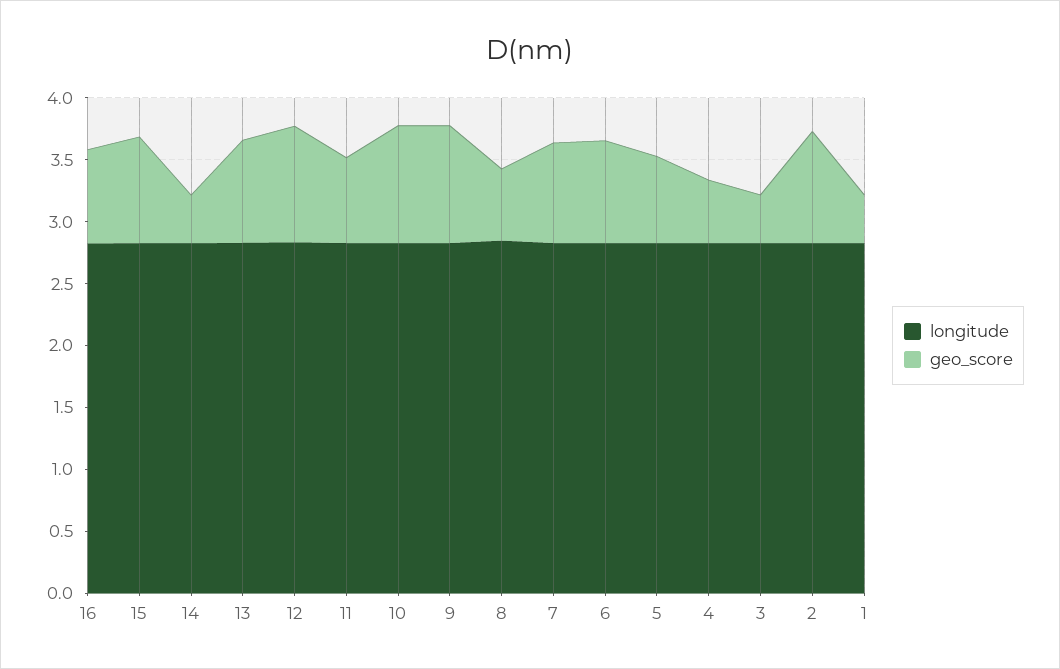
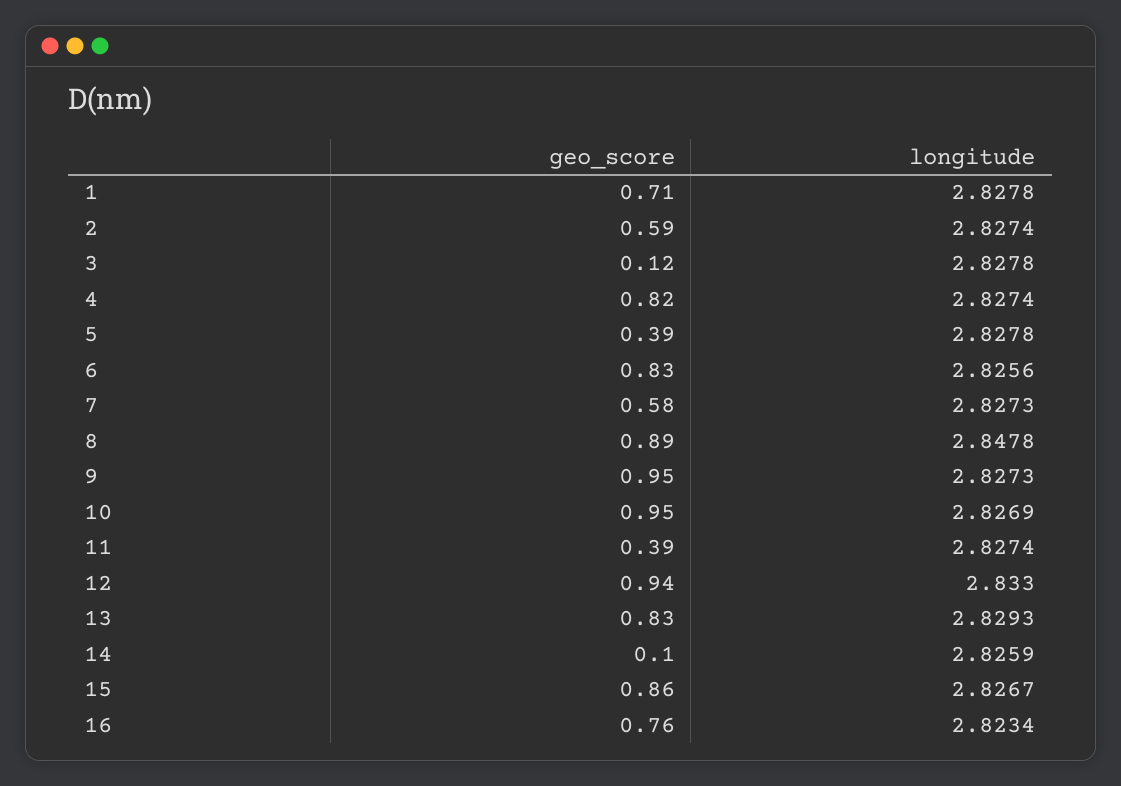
geo_score, 14: 0.4 -> 0.1
geo_score, 11: 0.7 -> 0.39
geo_score, 8: 0.6 -> 0.89
geo_score, 7: 0.8 -> 0.58
geo_score, 5: 0.7 -> 0.39
geo_score, 4: 0.5 -> 0.82
geo_score, 3: 0.4 -> 0.12
geo_score, 2: 0.9 -> 0.59
geo_score, 1: 0.4 -> 0.71

